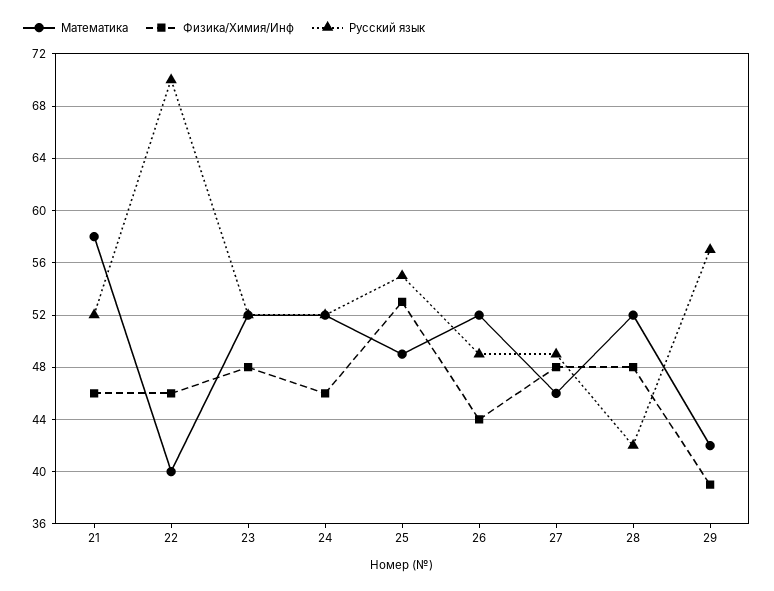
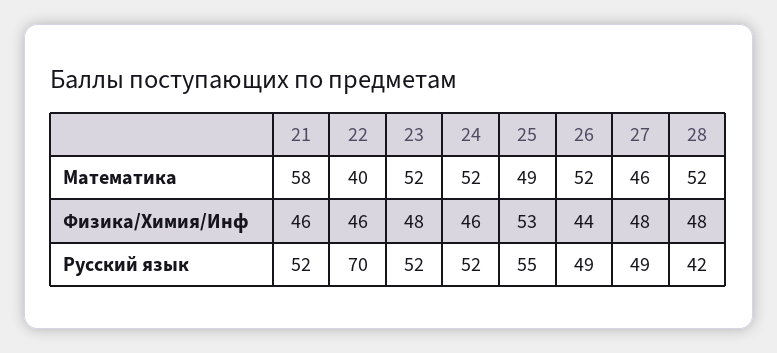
Математика, 29: 42 -> none
Физика/Химия/Инф, 29: 39 -> none
Русский язык, 29: 57 -> none

